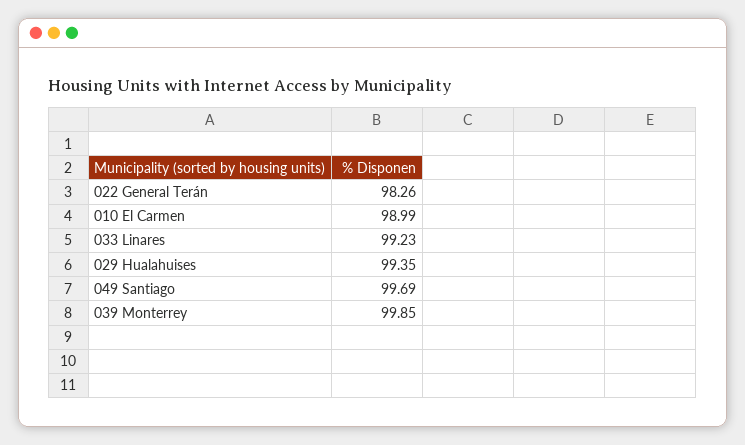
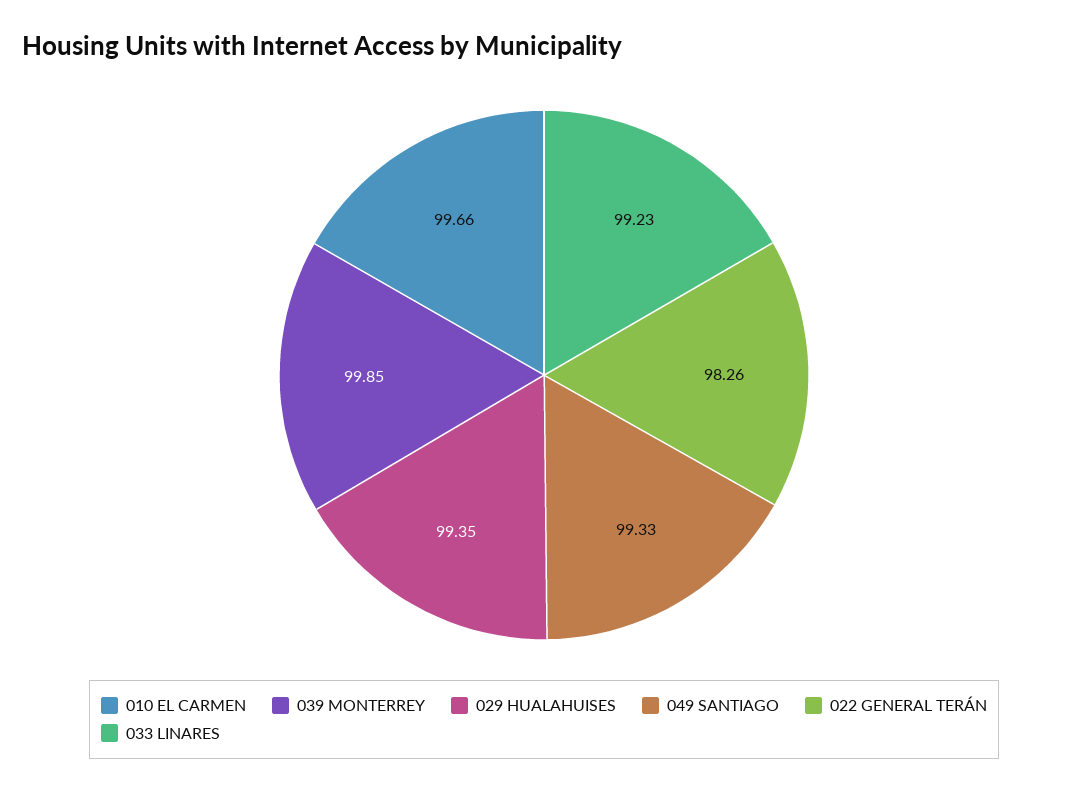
010 El Carmen: 98.99 -> 99.66
049 Santiago: 99.69 -> 99.33

